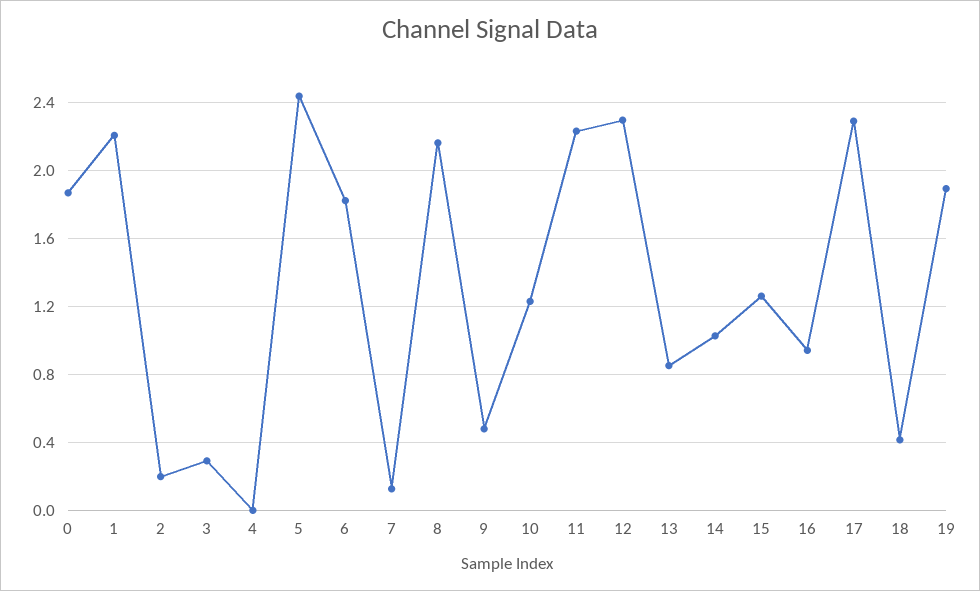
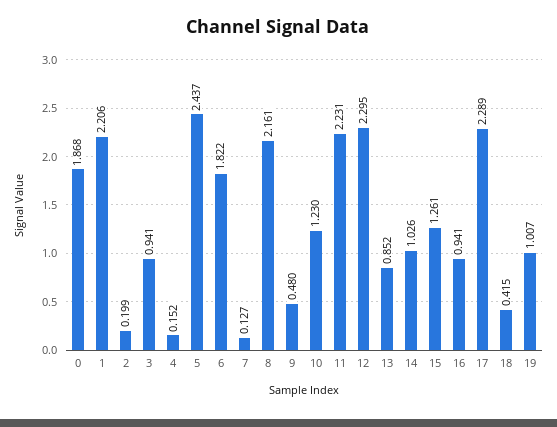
3: 0.3 -> 0.941
4: 0 -> 0.152
19: 1.9 -> 1.007

